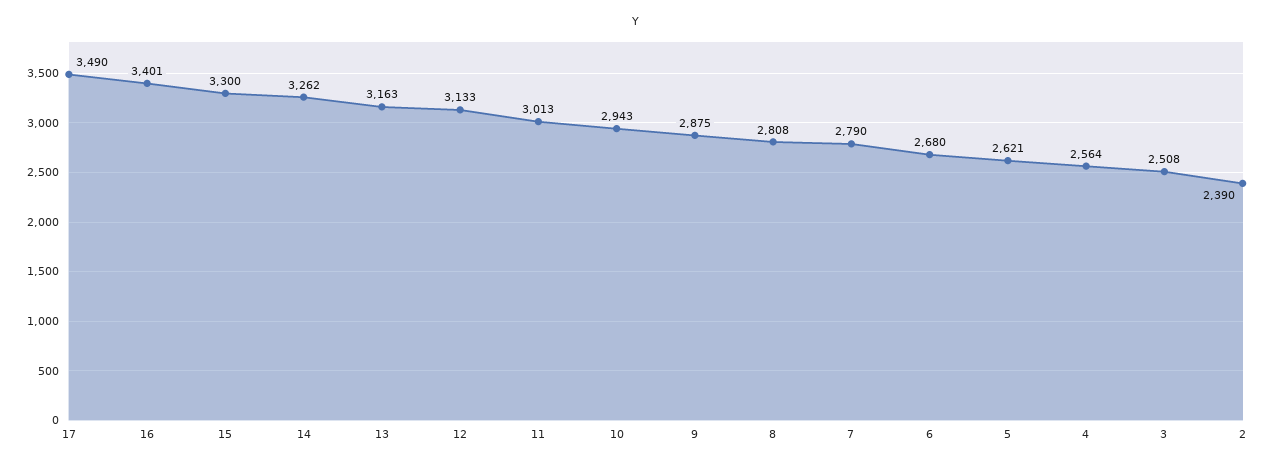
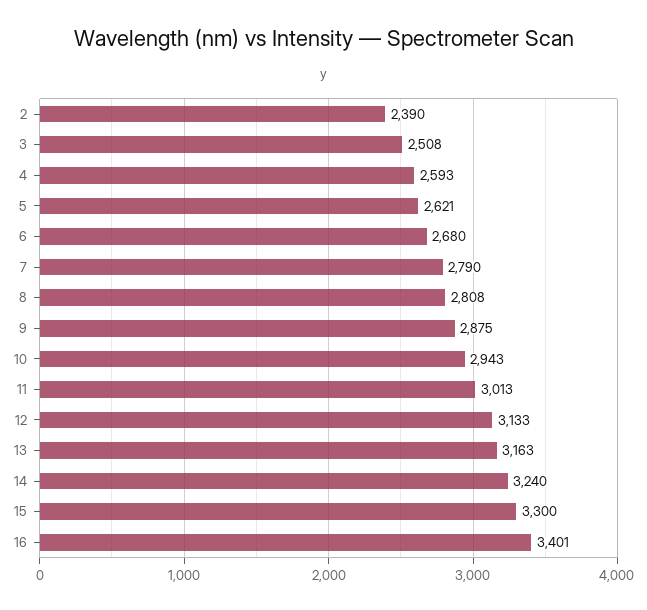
17: 3490 -> none
14: 3262 -> 3240
4: 2564 -> 2593

